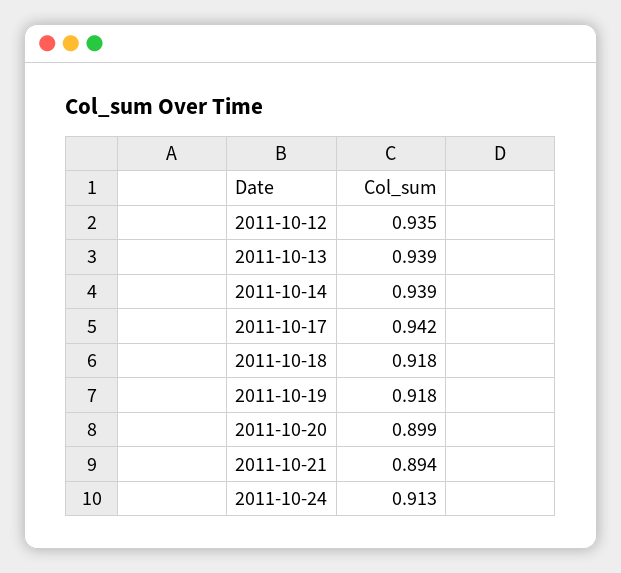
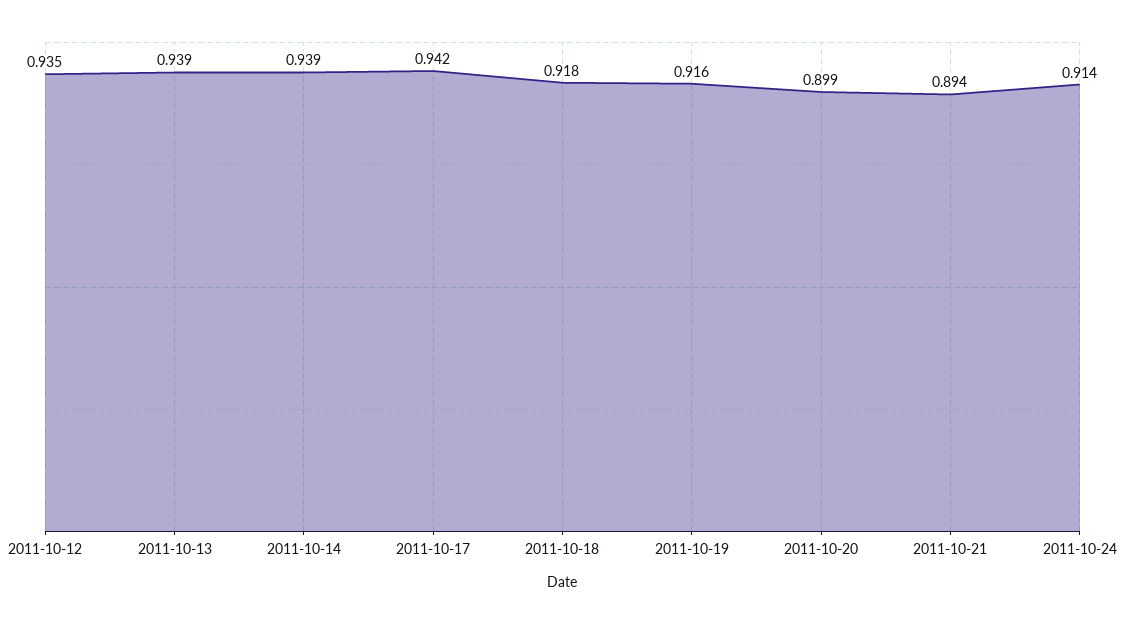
2011-10-19: 0.918 -> 0.916
2011-10-24: 0.913 -> 0.914

